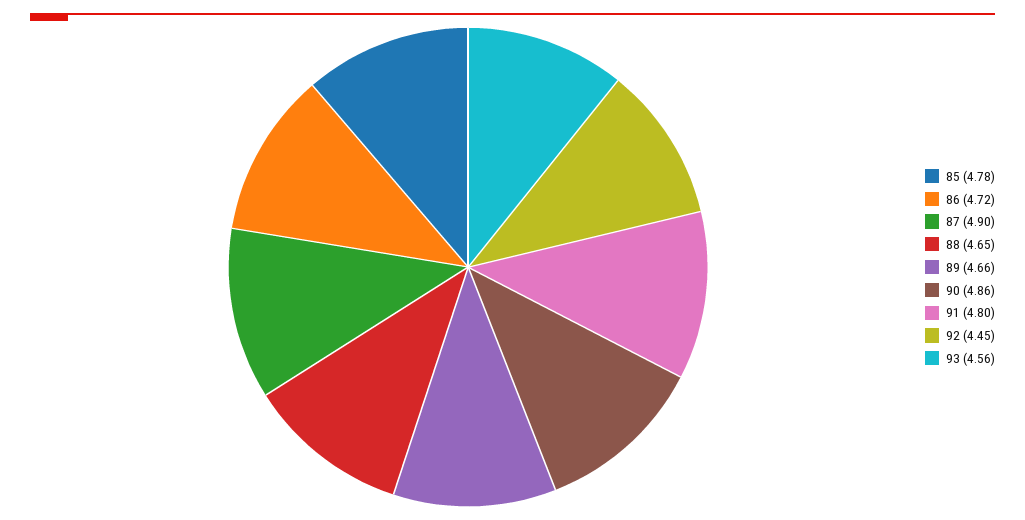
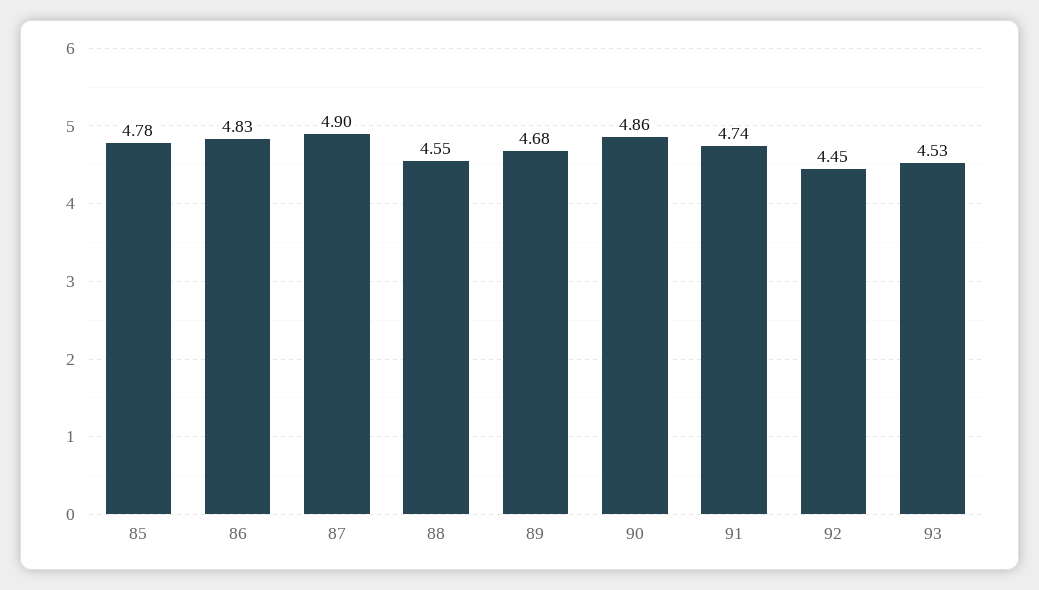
86: 4.72 -> 4.83
88: 4.65 -> 4.55
89: 4.66 -> 4.68
91: 4.8 -> 4.74
93: 4.56 -> 4.53

